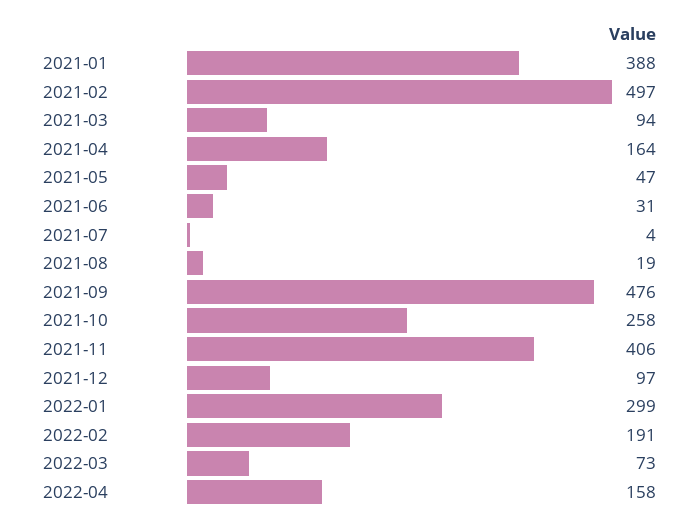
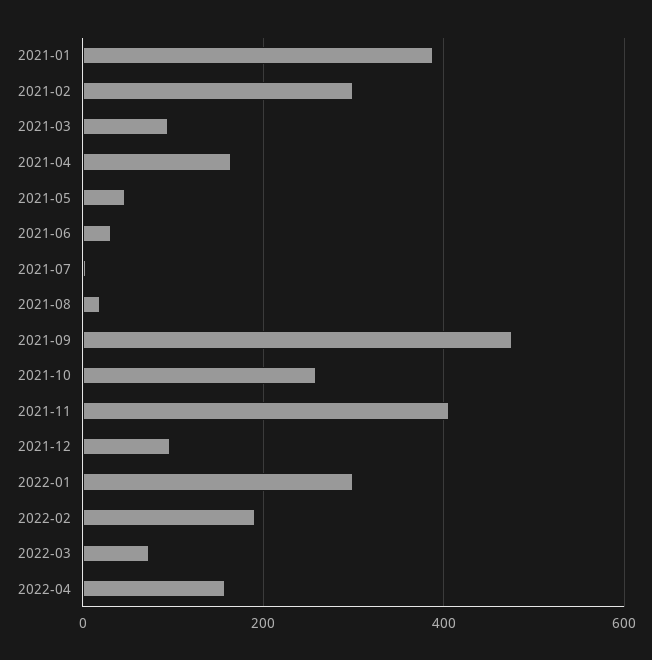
2021-02: 497 -> 300

